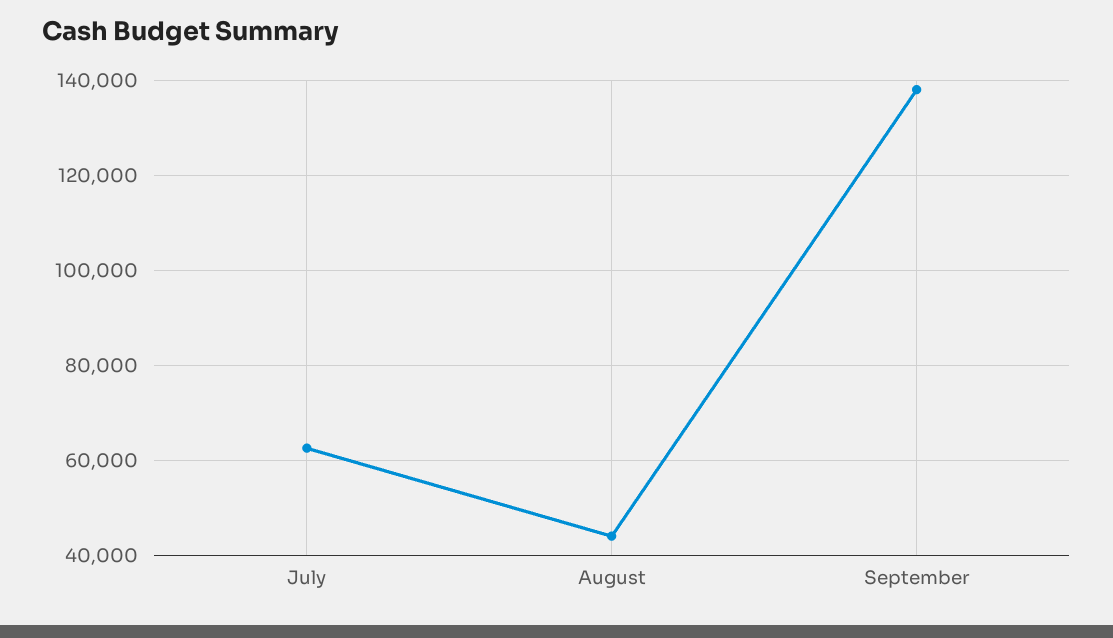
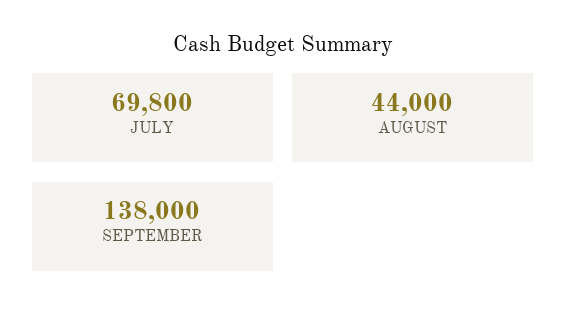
July: 62000 -> 69800

